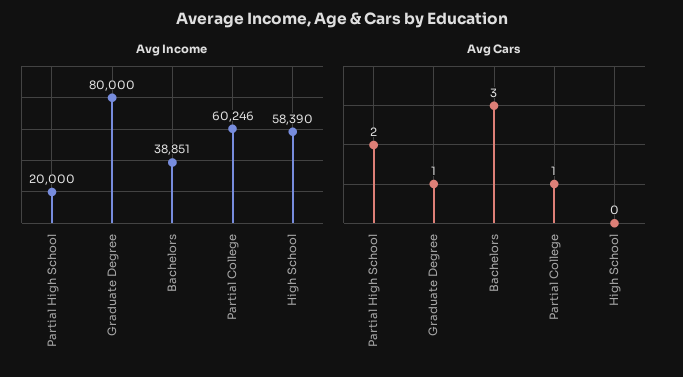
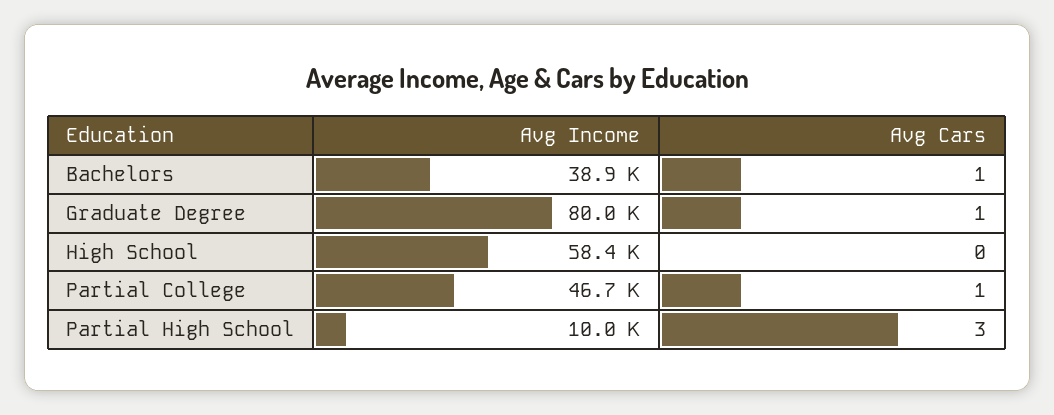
Avg Income, Partial High School: 20000 -> 10000
Avg Income, Partial College: 60246 -> 46700
Avg Cars, Partial High School: 2 -> 3
Avg Cars, Bachelors: 3 -> 1

